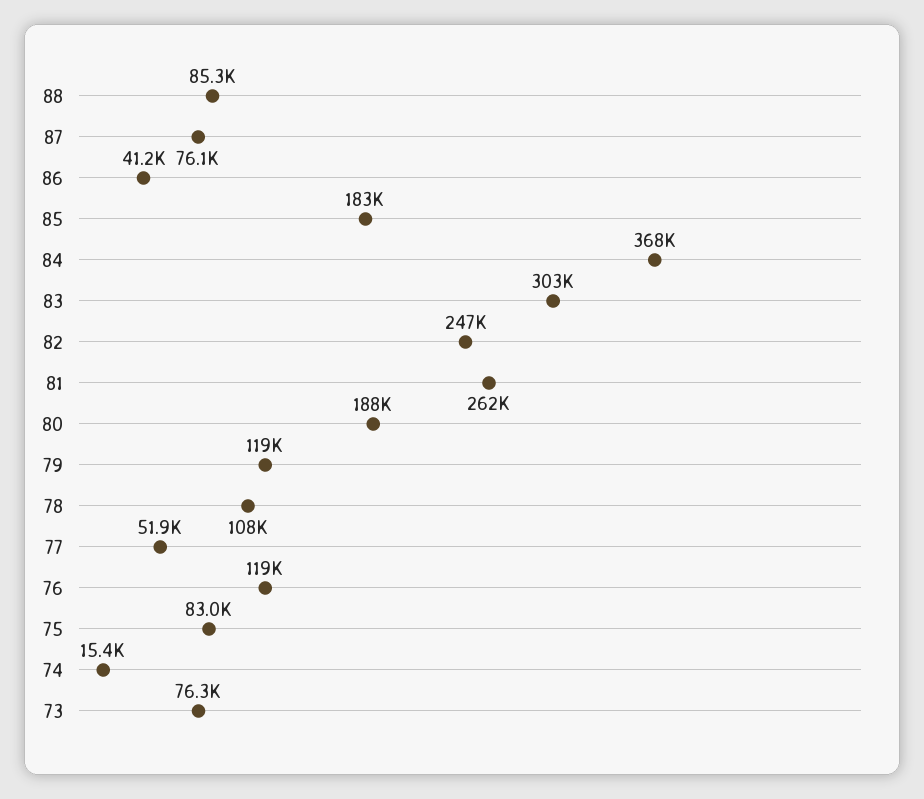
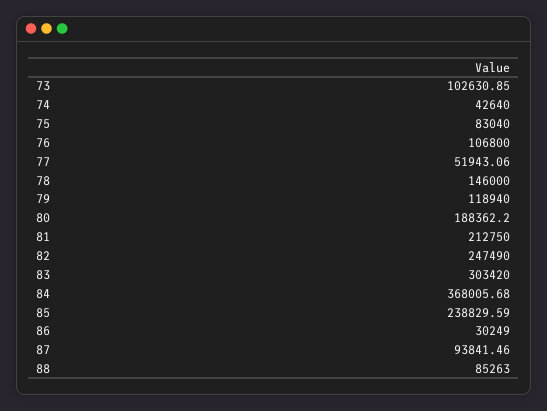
87: 76100 -> 93841.46
86: 41200 -> 30249
85: 183000 -> 238829.59
81: 262000 -> 212750
78: 108000 -> 146000
76: 119000 -> 106800
74: 15400 -> 42640
73: 76300 -> 102630.85

